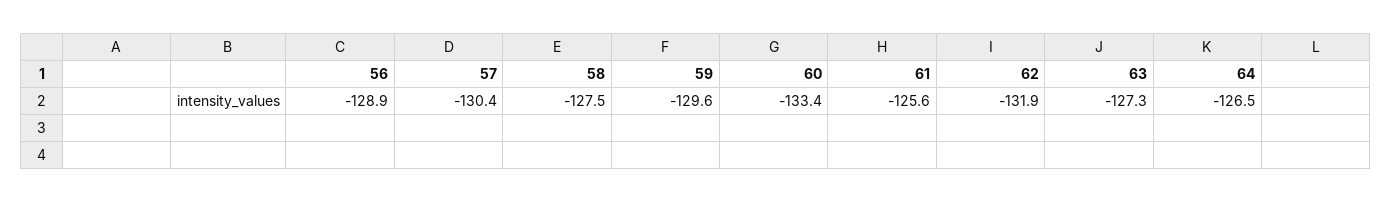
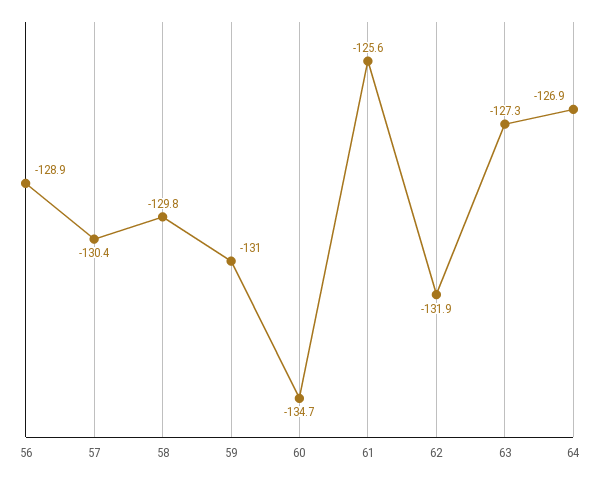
58: -127.5 -> -129.8
59: -129.6 -> -131
60: -133.4 -> -134.7
64: -126.5 -> -126.9

